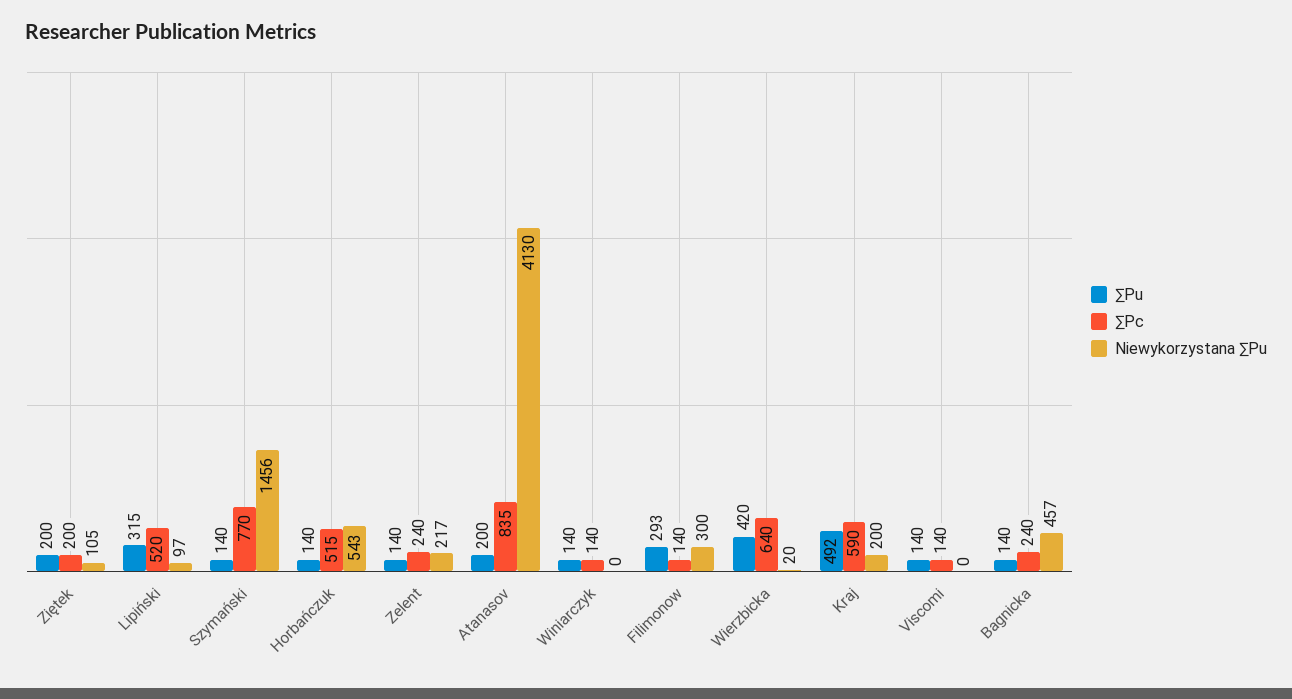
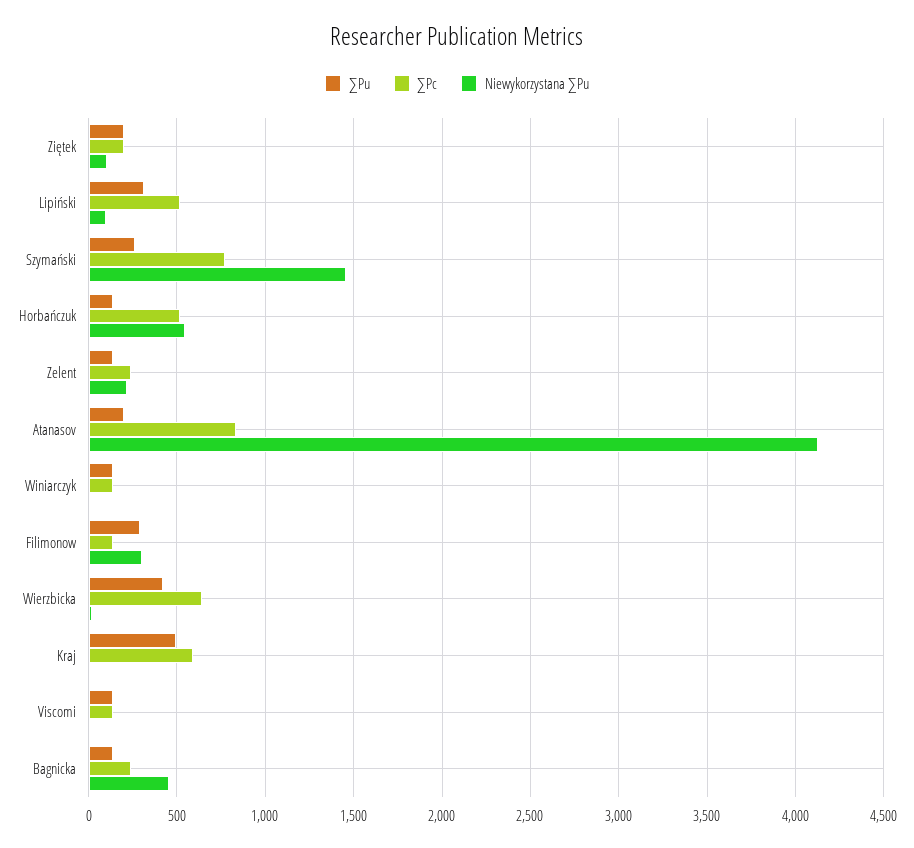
∑Pu, Szymański: 140 -> 250
Niewykorzystana ∑Pu, Kraj: 200 -> 0

